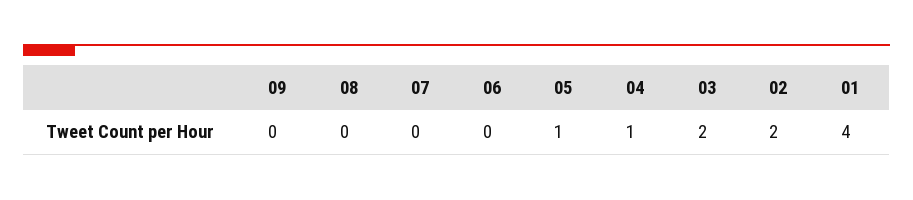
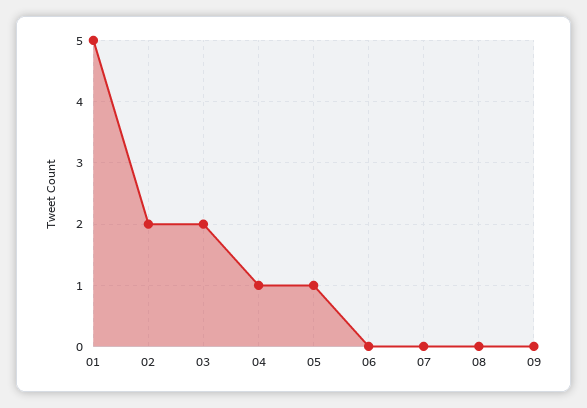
01: 4 -> 5

